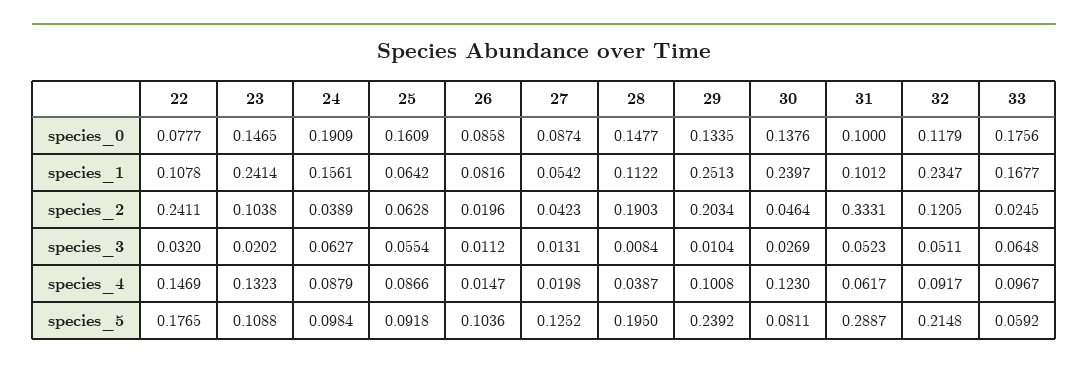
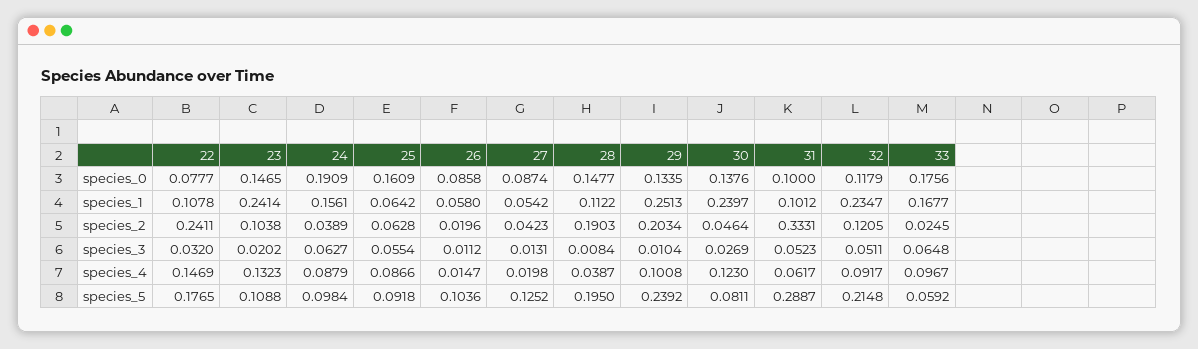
26, species_1: 0.0816 -> 0.058

